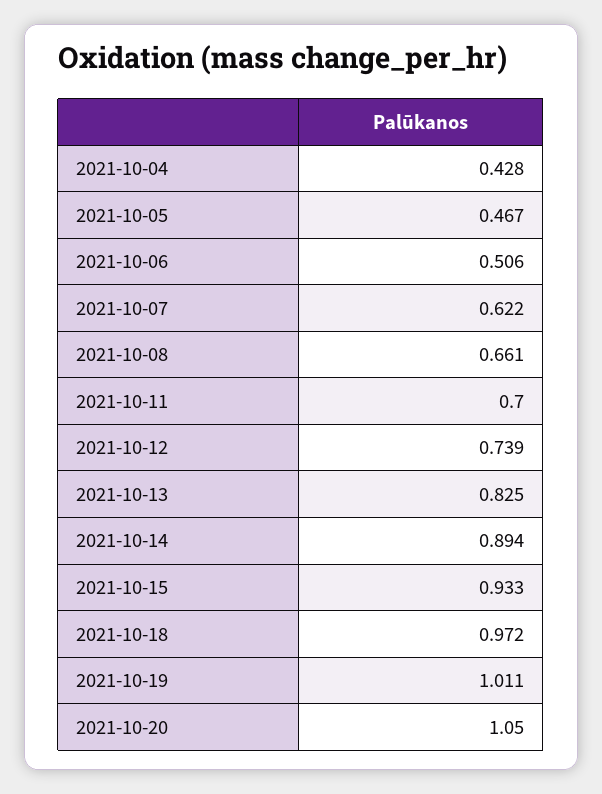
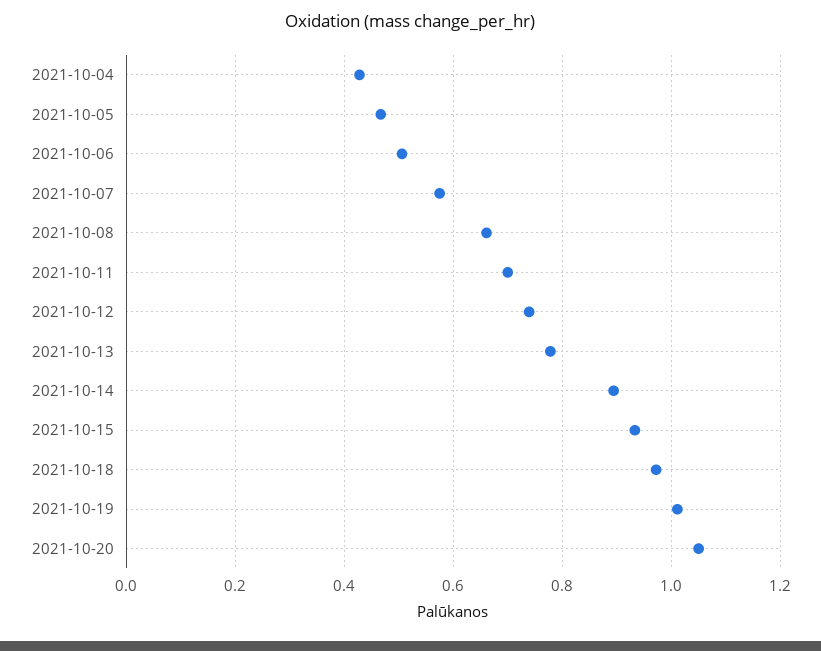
2021-10-07: 0.622 -> 0.58
2021-10-13: 0.825 -> 0.78

